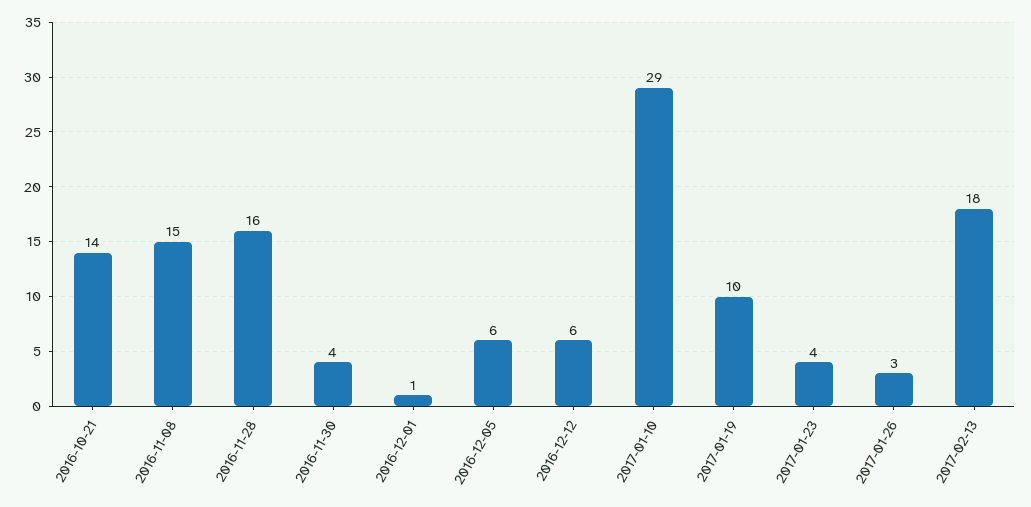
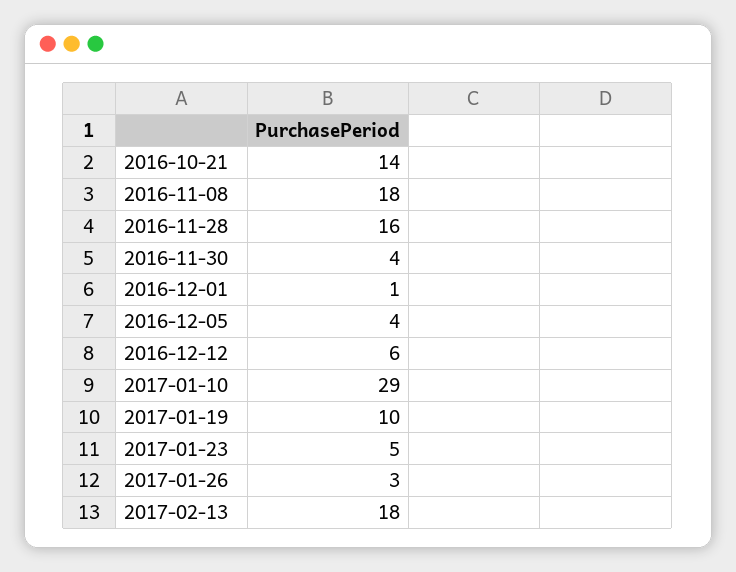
2016-11-08: 15 -> 18
2016-12-05: 6 -> 4
2017-01-23: 4 -> 5

